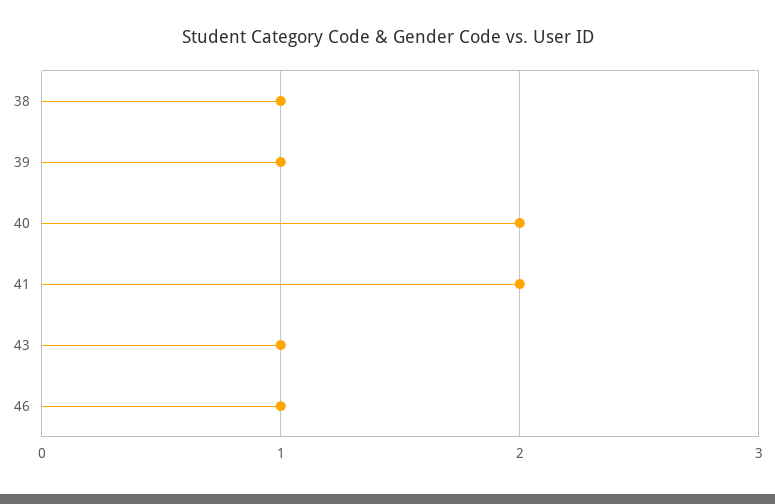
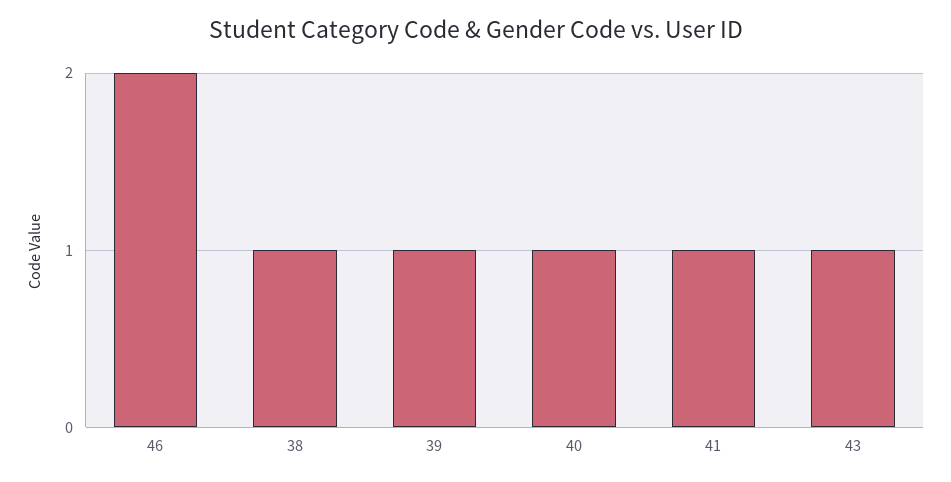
40: 2 -> 1
41: 2 -> 1
46: 1 -> 2

